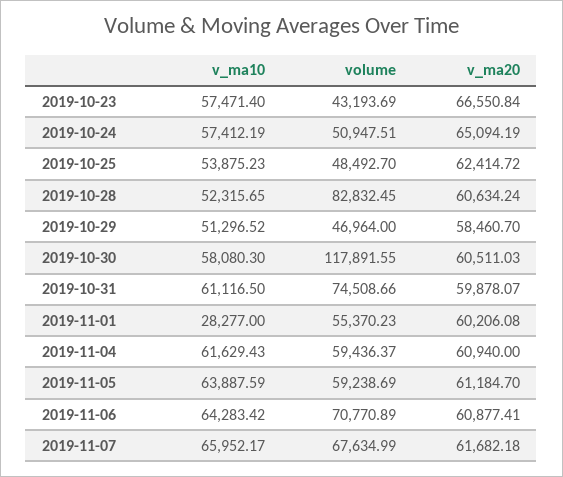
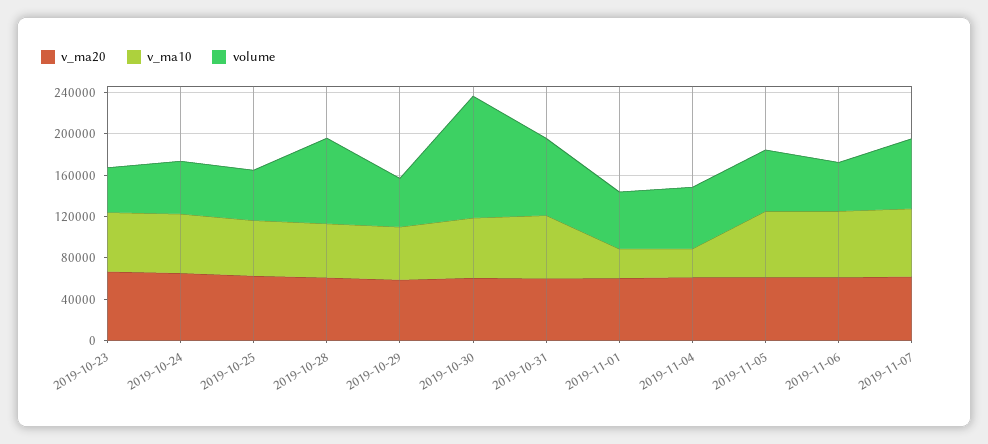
v_ma10, 2019-11-04: 61629.43 -> 30000
volume, 2019-11-06: 70770.89 -> 50000

